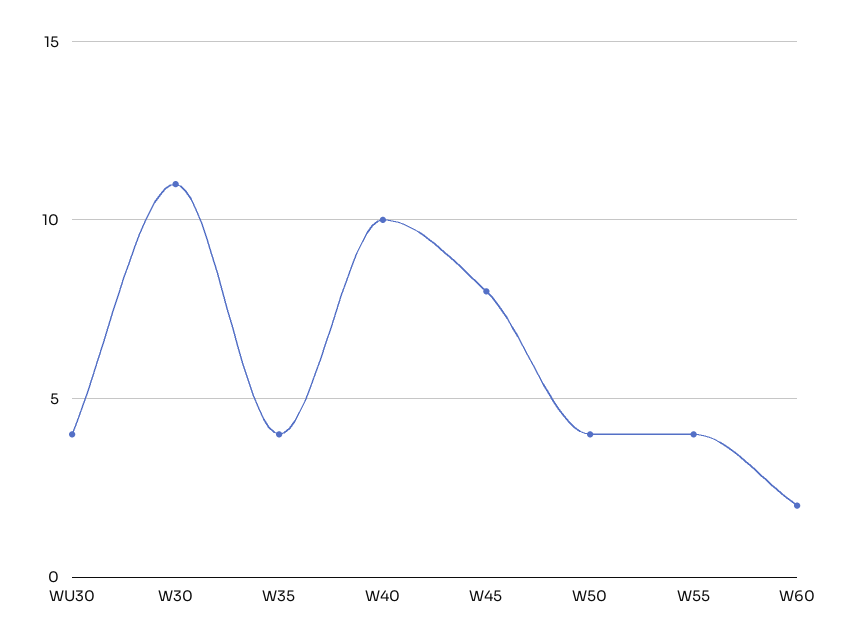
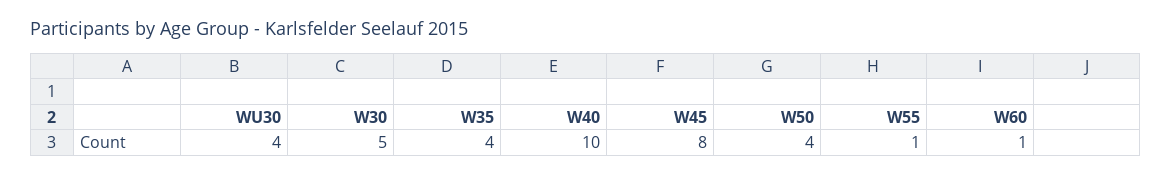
W30: 11 -> 5
W55: 4 -> 1
W60: 2 -> 1

